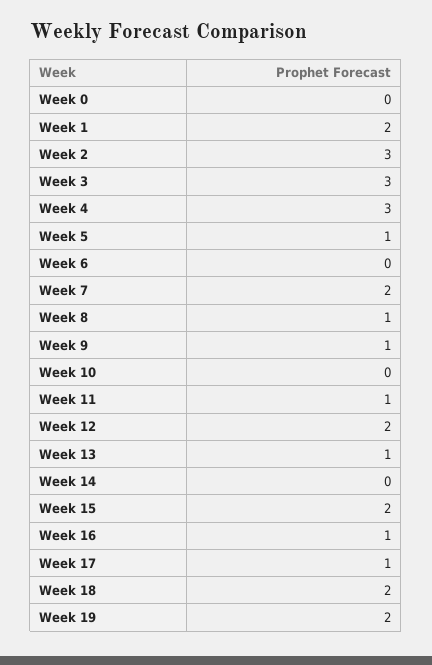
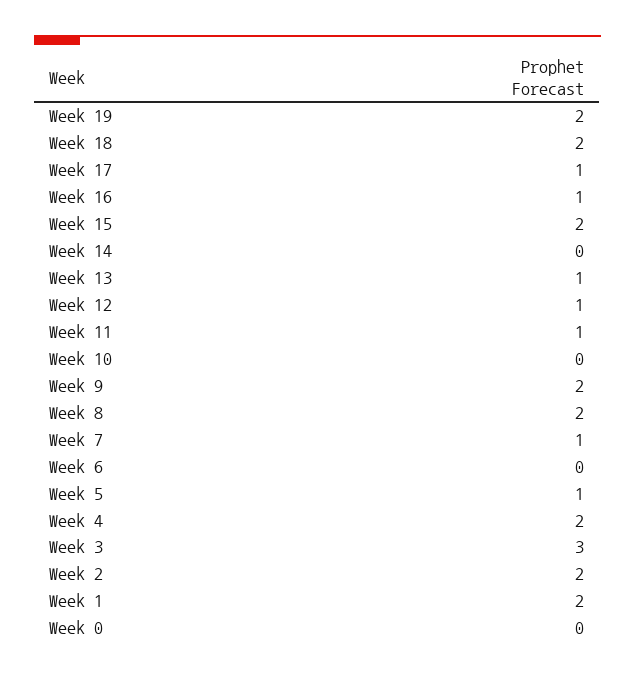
Week 2: 3 -> 2
Week 4: 3 -> 2
Week 7: 2 -> 1
Week 8: 1 -> 2
Week 9: 1 -> 2
Week 12: 2 -> 1

